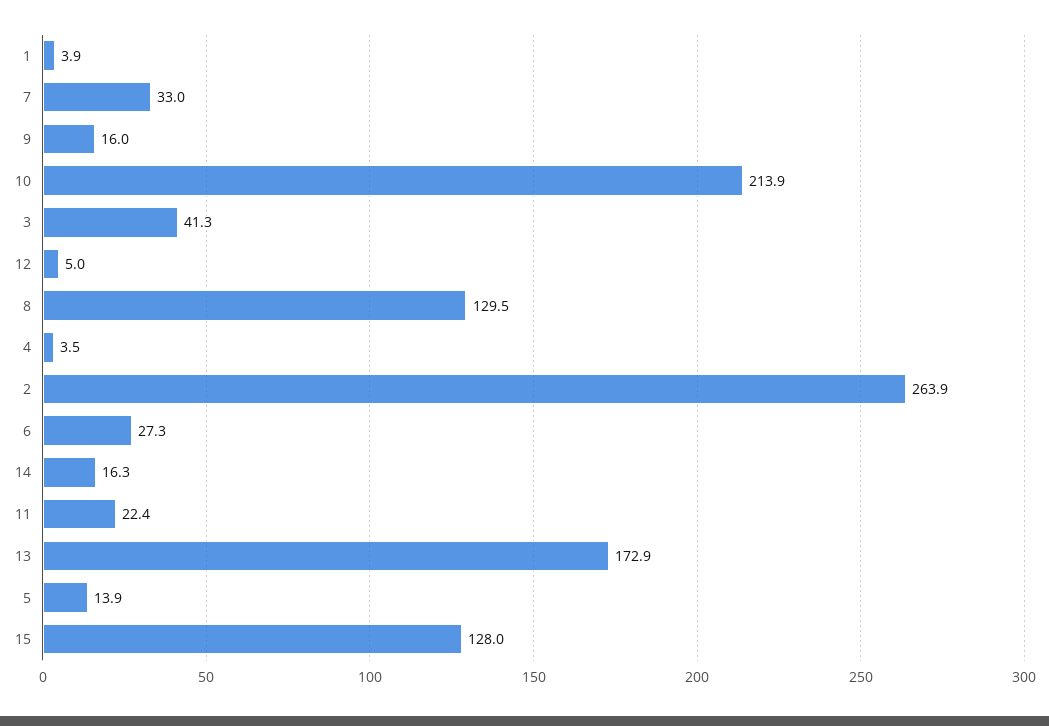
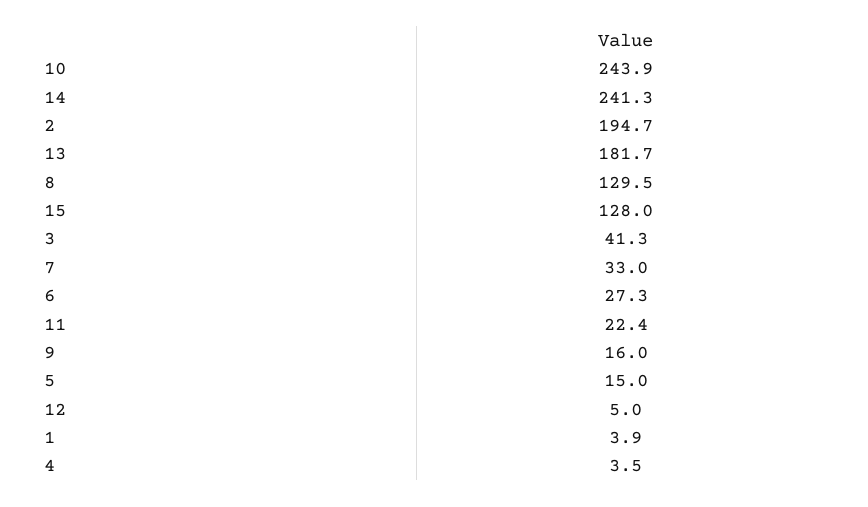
10: 213.9 -> 243.9
2: 263.9 -> 194.7
14: 16.3 -> 241.3
13: 172.9 -> 181.7
5: 13.9 -> 15

